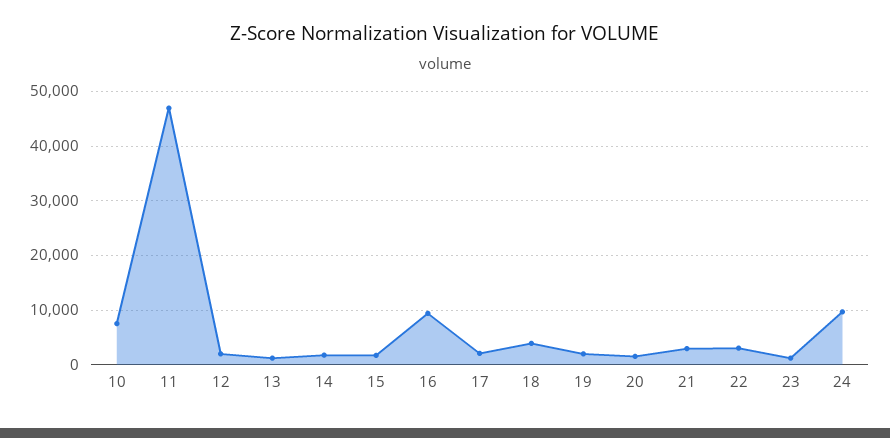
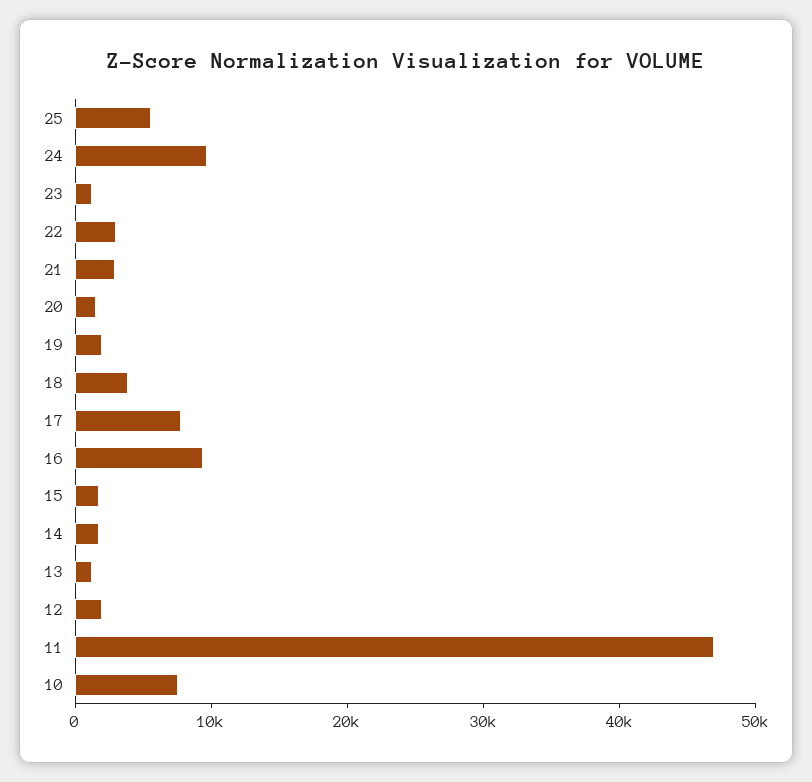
17: 2000 -> 8000
25: none -> 6000

